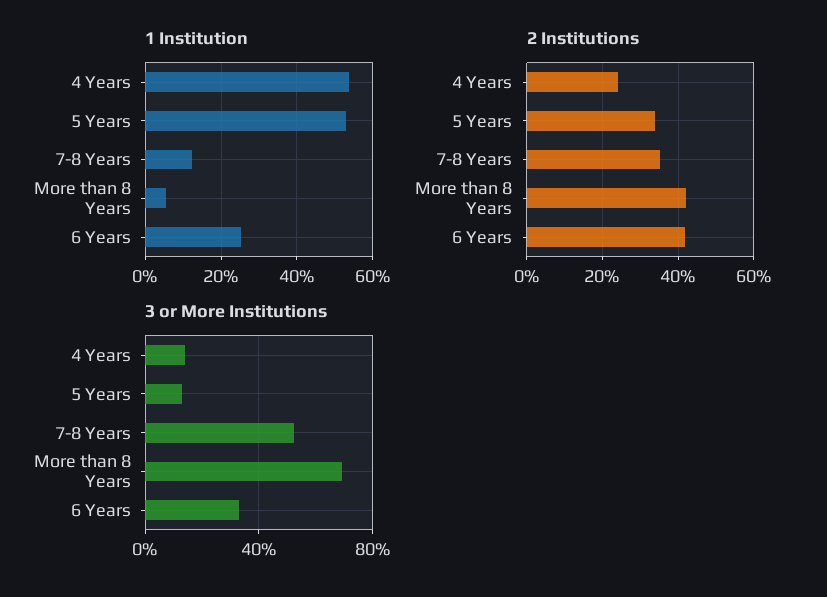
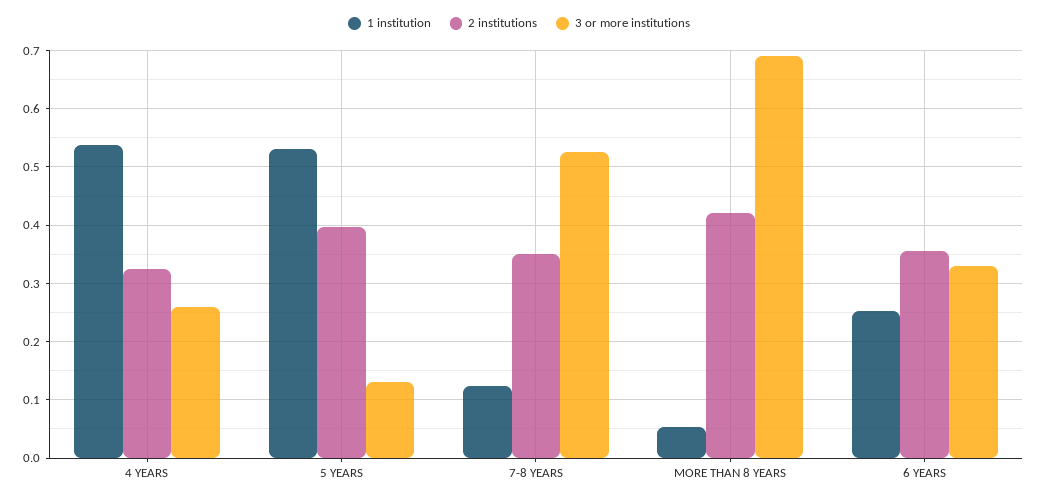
2 Institutions, 4 Years: 0.24 -> 0.32
2 Institutions, 5 Years: 0.34 -> 0.4
2 Institutions, 6 Years: 0.42 -> 0.36
3 or More Institutions, 4 Years: 0.15 -> 0.26

